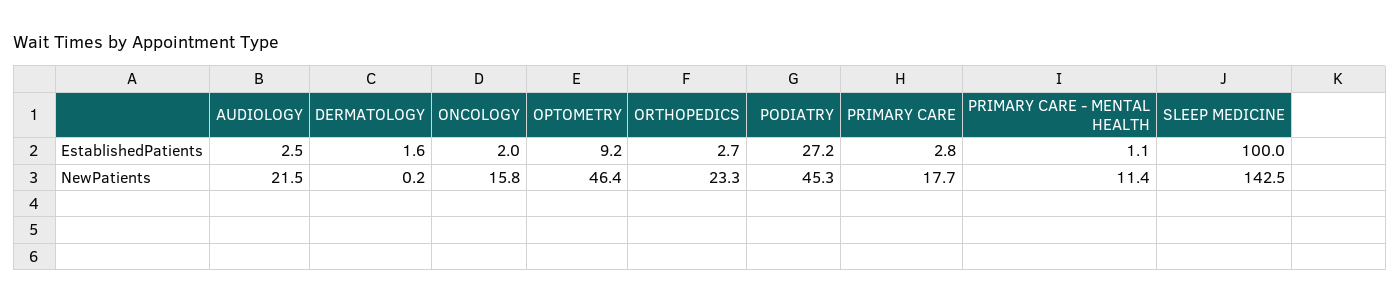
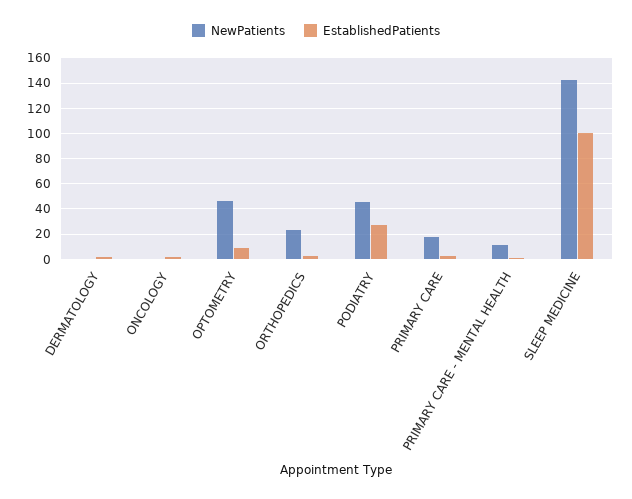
EstablishedPatients, AUDIOLOGY: 2.5 -> none
NewPatients, AUDIOLOGY: 21.5 -> none
NewPatients, ONCOLOGY: 15.8 -> 0

